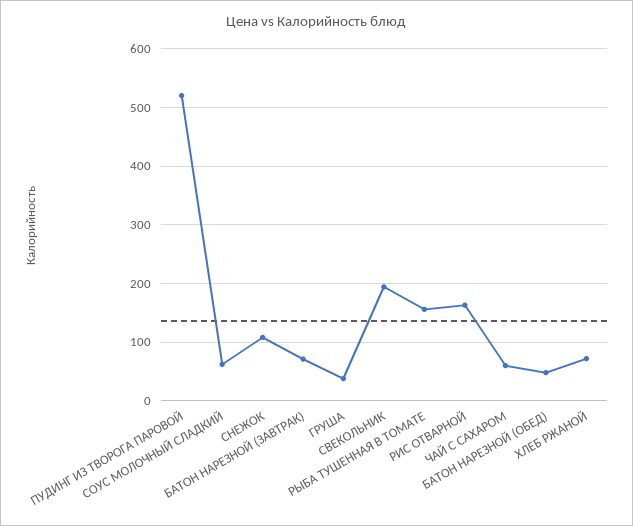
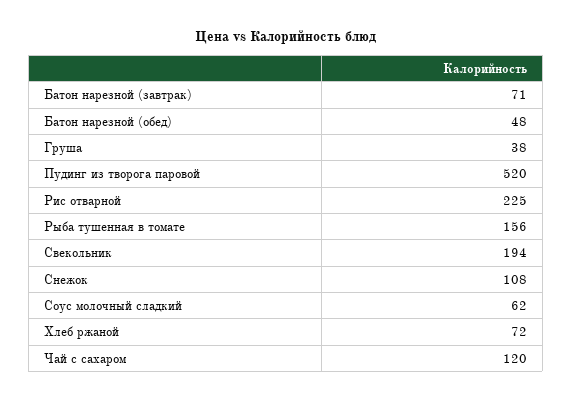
РИС ОТВАРНОЙ: 160 -> 225
ЧАЙ С САХАРОМ: 60 -> 120

